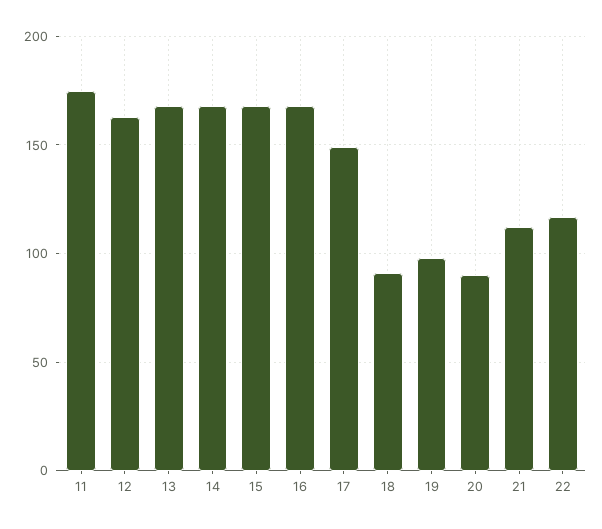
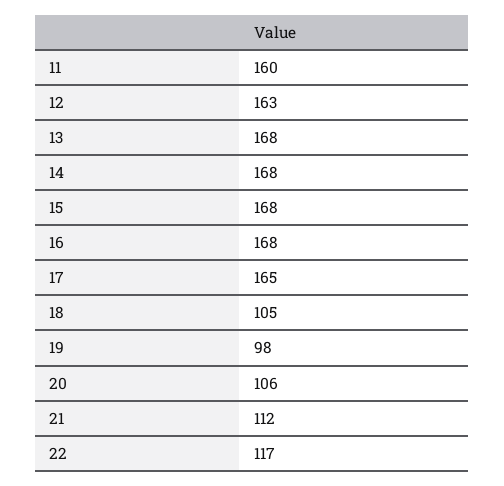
11: 175 -> 160
17: 150 -> 165
18: 90 -> 105
20: 90 -> 106

